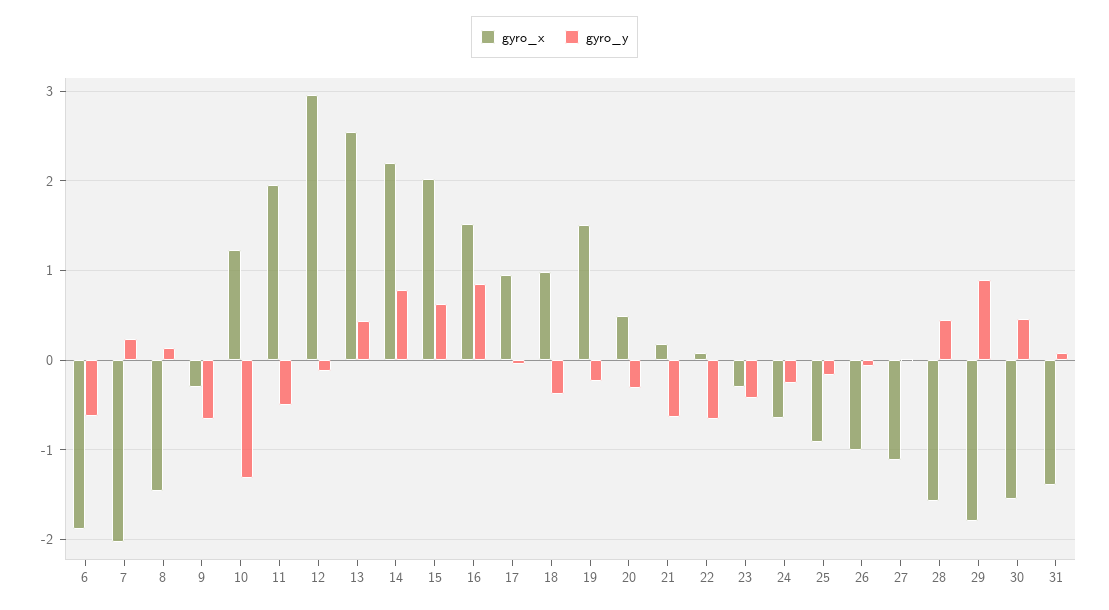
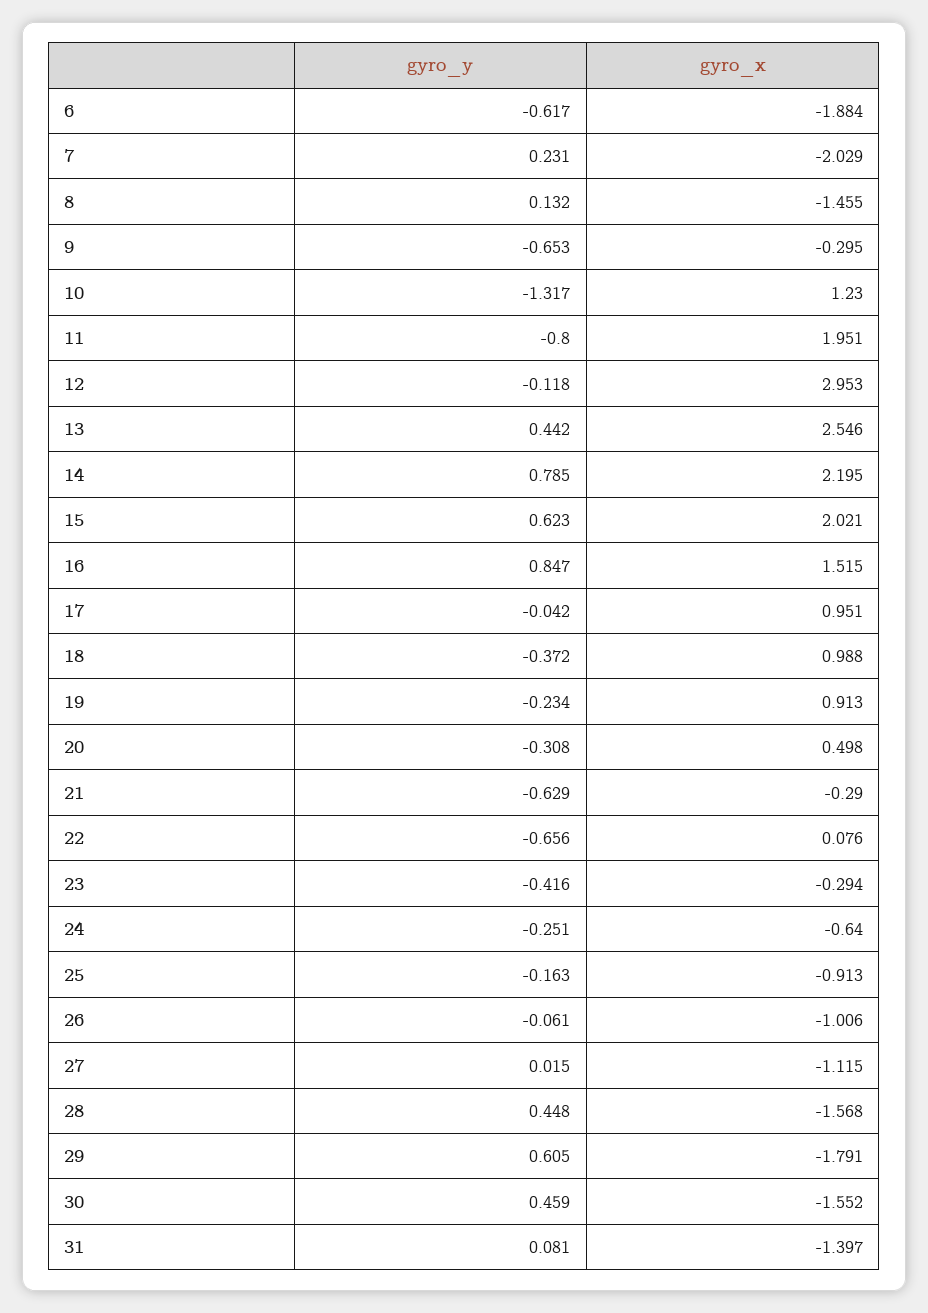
gyro_y, 11: -0.5 -> -0.8
gyro_x, 19: 1.5 -> 0.913
gyro_x, 21: 0.2 -> -0.29
gyro_y, 29: 0.9 -> 0.605

